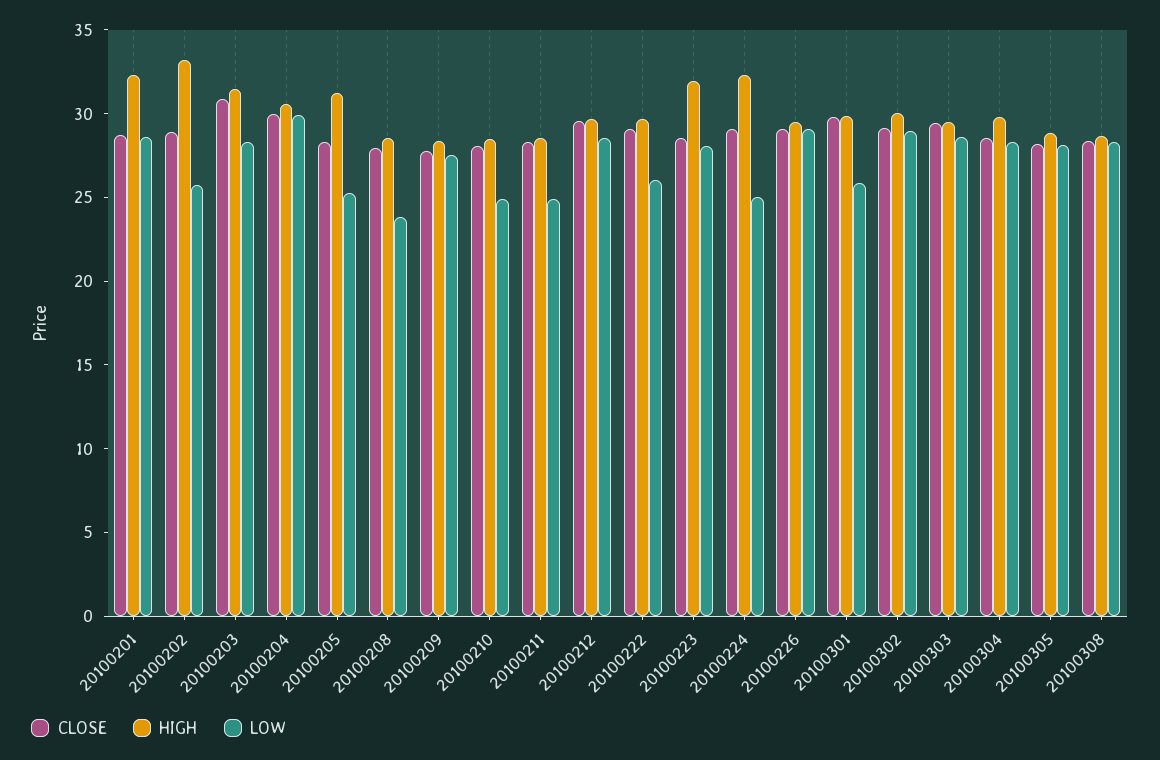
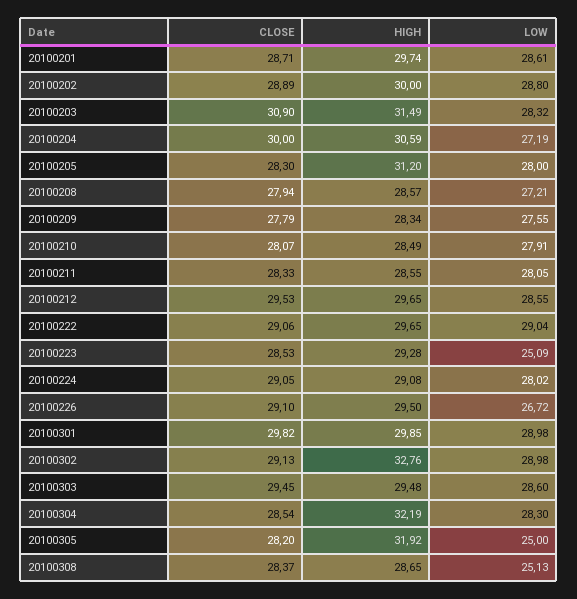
HIGH, 20100201: 32 -> 29.74
HIGH, 20100202: 33 -> 30
LOW, 20100202: 26 -> 28.8
LOW, 20100204: 30 -> 27.19
LOW, 20100205: 25 -> 28
LOW, 20100208: 24 -> 27.21
LOW, 20100210: 25 -> 27.91
LOW, 20100211: 25 -> 28.05
LOW, 20100222: 26 -> 29.04
HIGH, 20100223: 32 -> 29.28
LOW, 20100223: 28 -> 25.09
HIGH, 20100224: 32 -> 29.08
LOW, 20100224: 25 -> 28.02
LOW, 20100226: 29 -> 26.72
LOW, 20100301: 26 -> 28.98
HIGH, 20100302: 30 -> 32.76
HIGH, 20100304: 30 -> 32.19
HIGH, 20100305: 29 -> 31.92
LOW, 20100305: 28 -> 25
LOW, 20100308: 28 -> 25.13

